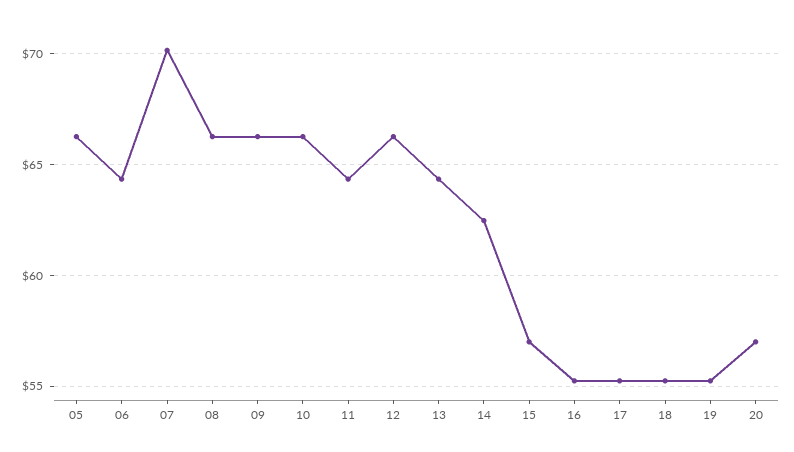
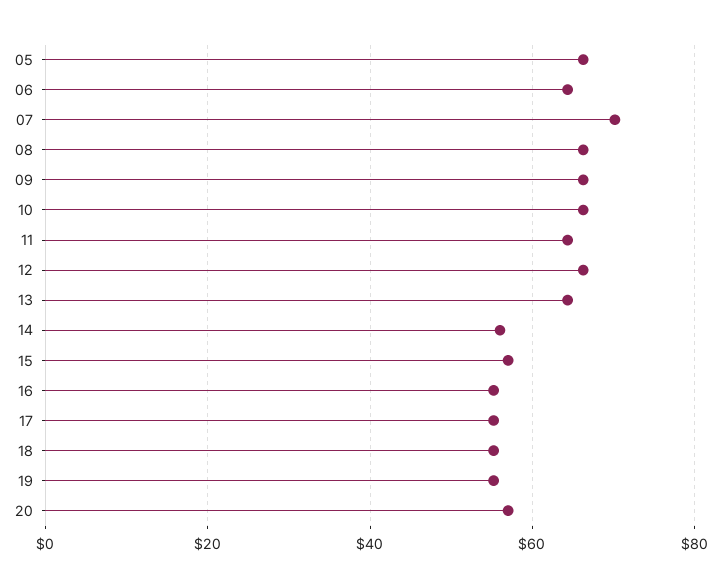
14: 62.5 -> 56

